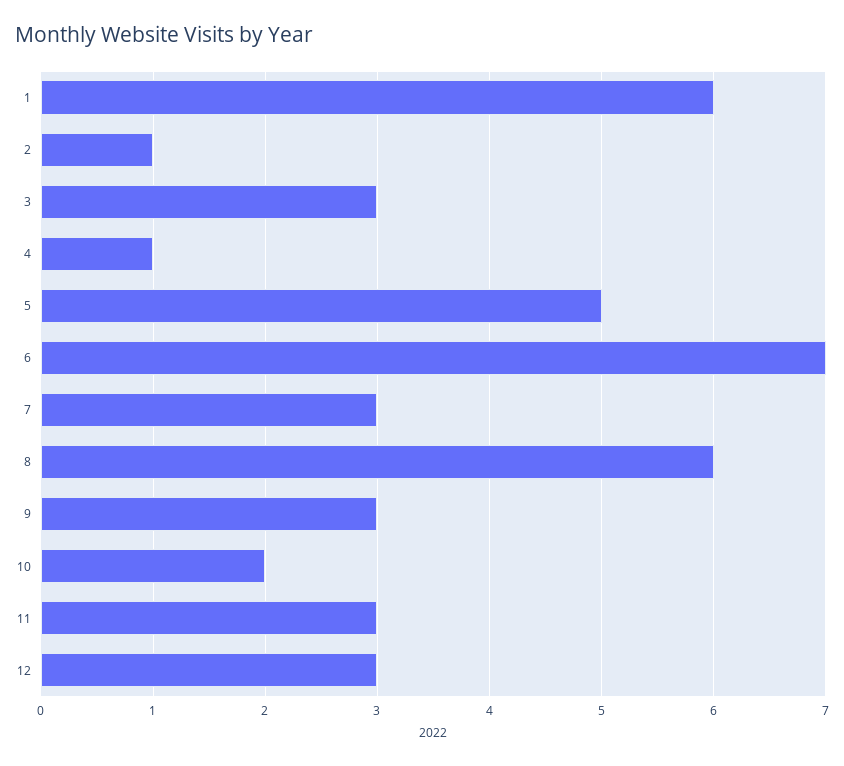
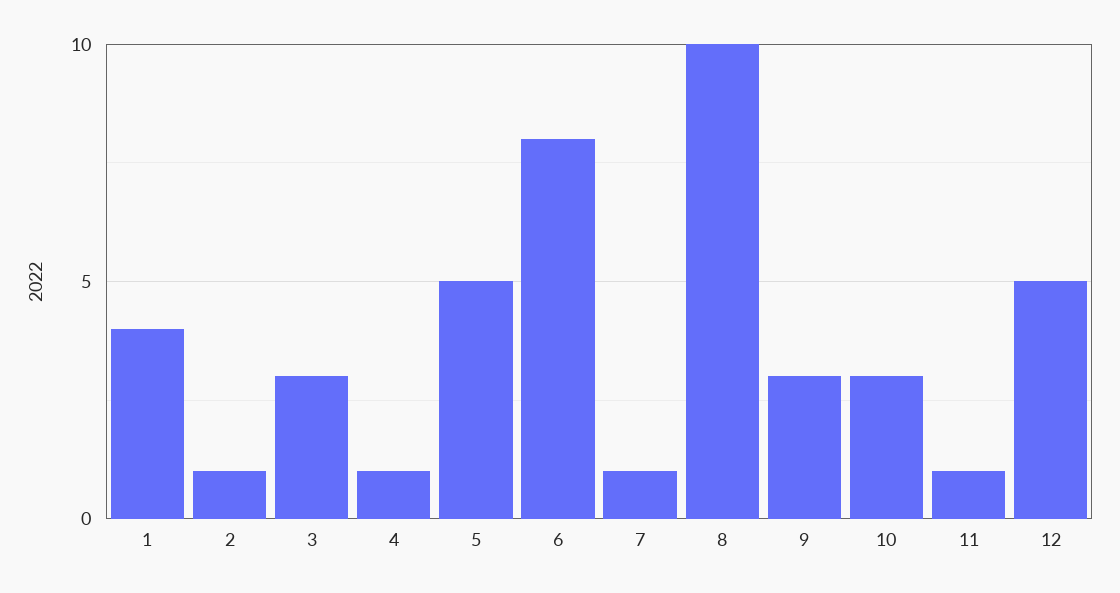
1: 6 -> 4
6: 7 -> 8
7: 3 -> 1
8: 6 -> 10
10: 2 -> 3
11: 3 -> 1
12: 3 -> 5

